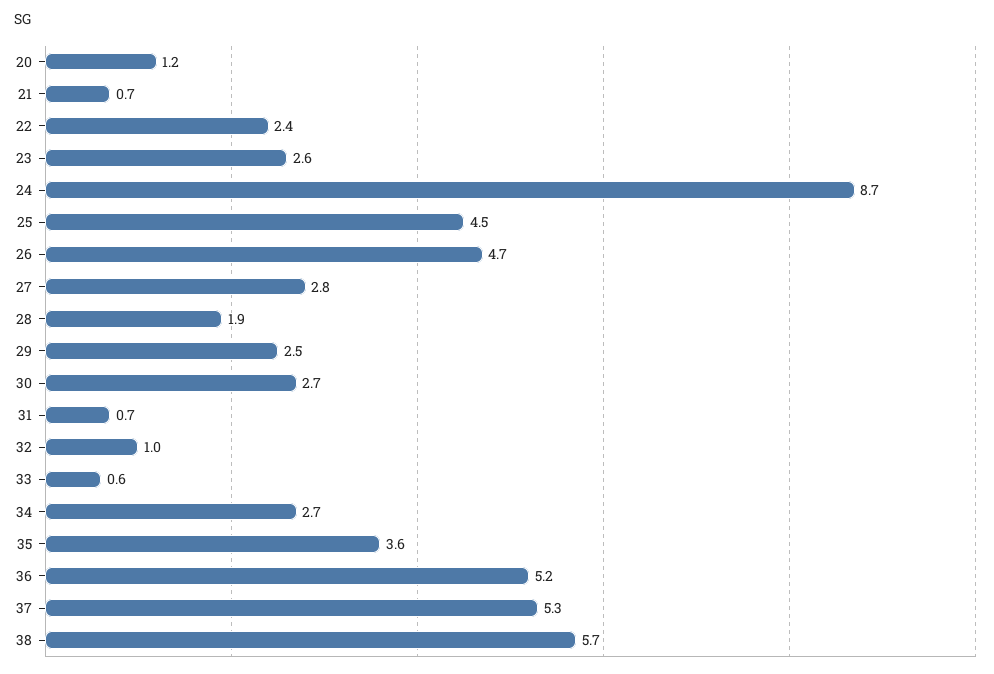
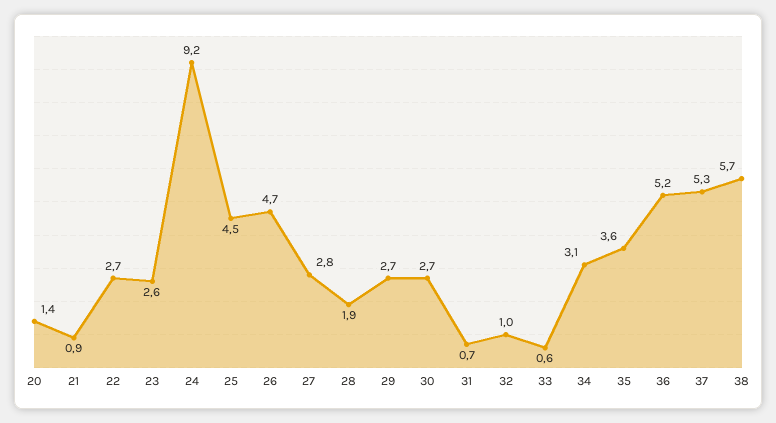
20: 1.2 -> 1.4
21: 0.7 -> 0.9
22: 2.4 -> 2.7
24: 8.7 -> 9.2
29: 2.5 -> 2.7
34: 2.7 -> 3.1

